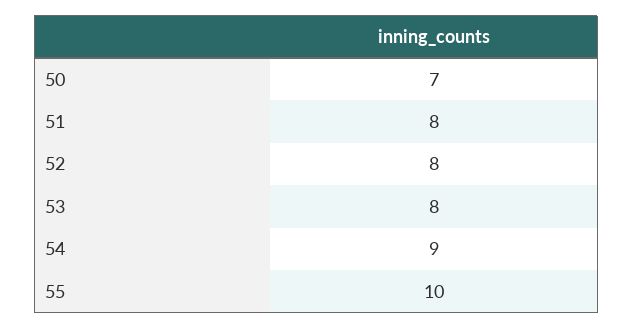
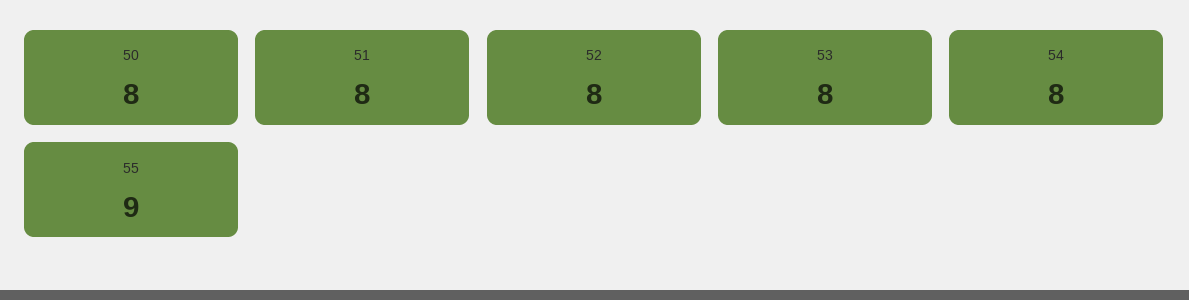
50: 7 -> 8
54: 9 -> 8
55: 10 -> 9

